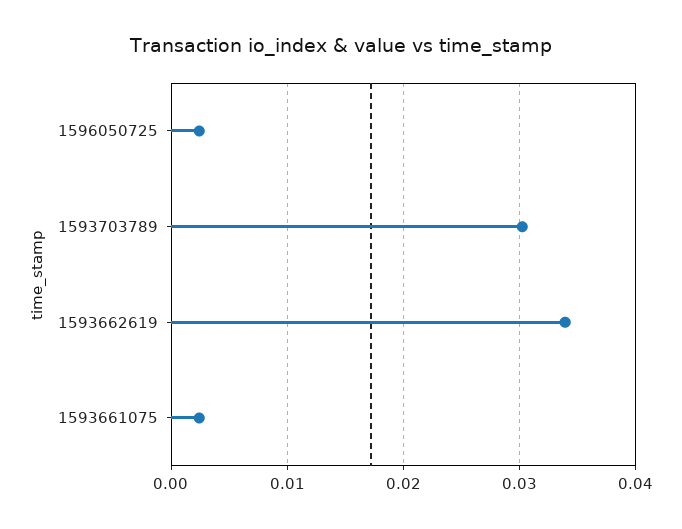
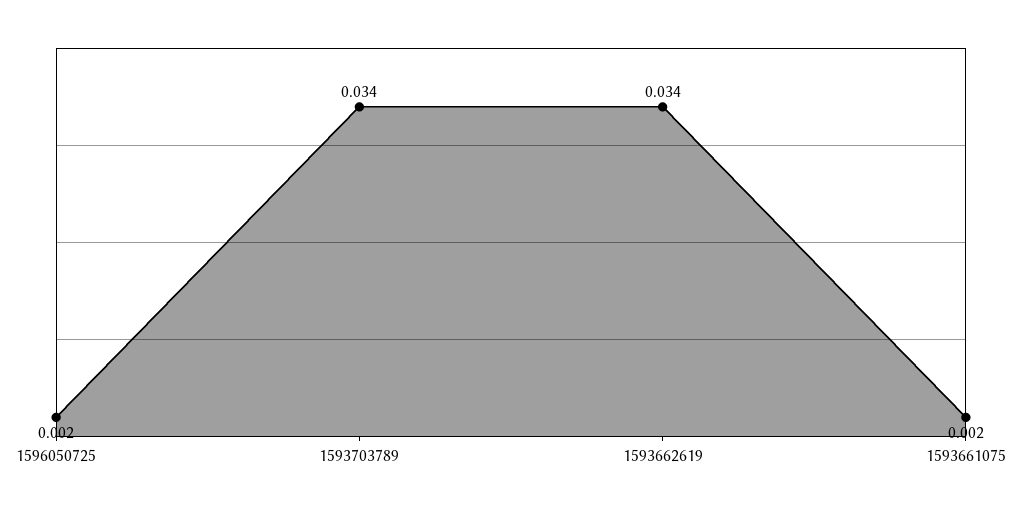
1593703789: 0.03 -> 0.034

